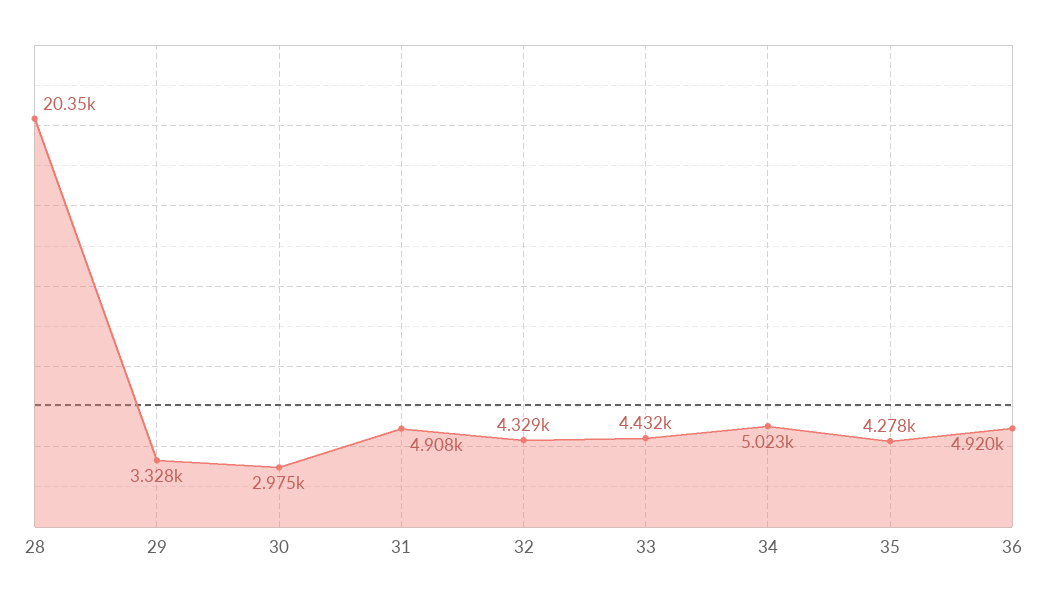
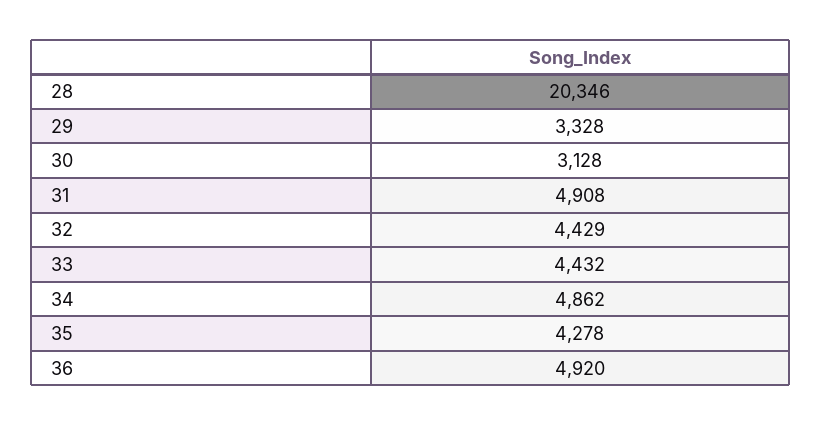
30: 2975 -> 3128
32: 4329 -> 4429
34: 5023 -> 4862

